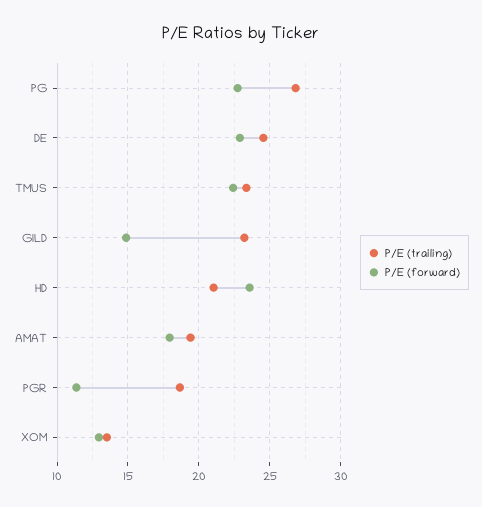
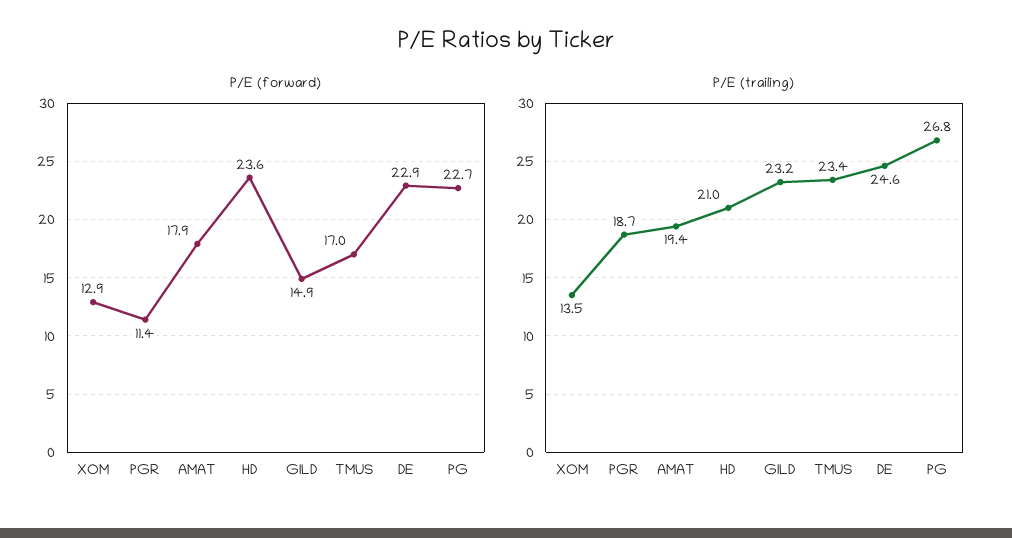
P/E (forward), TMUS: 22.5 -> 17

